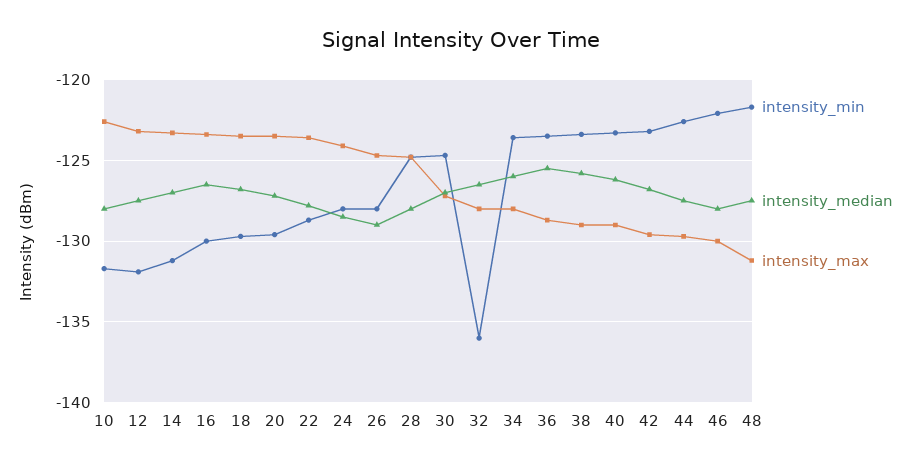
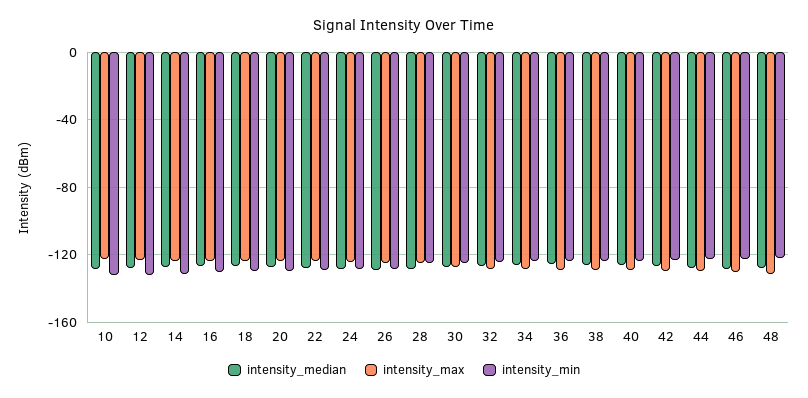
intensity_min, 32: -136 -> -125

